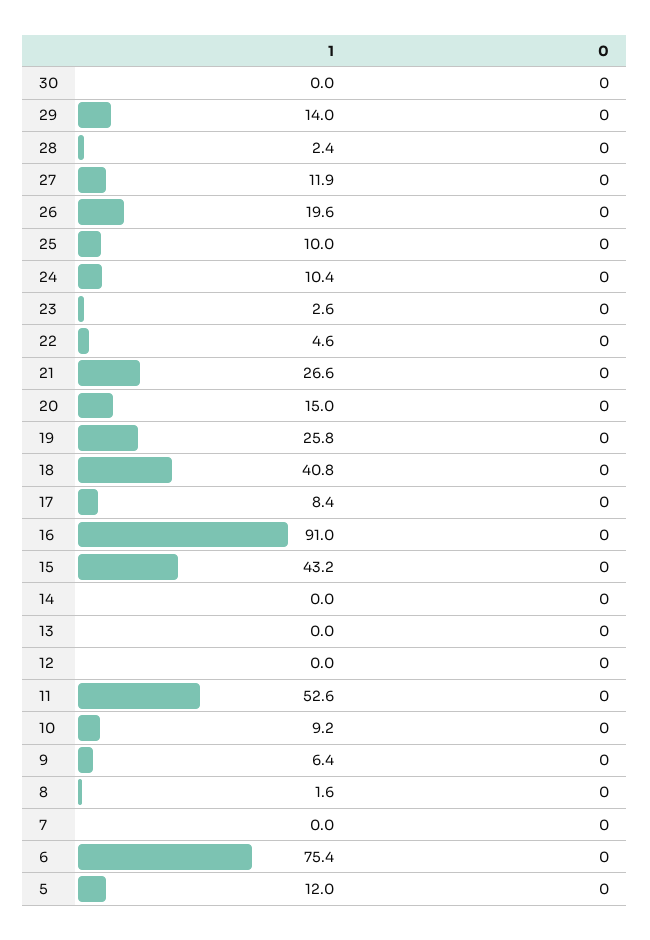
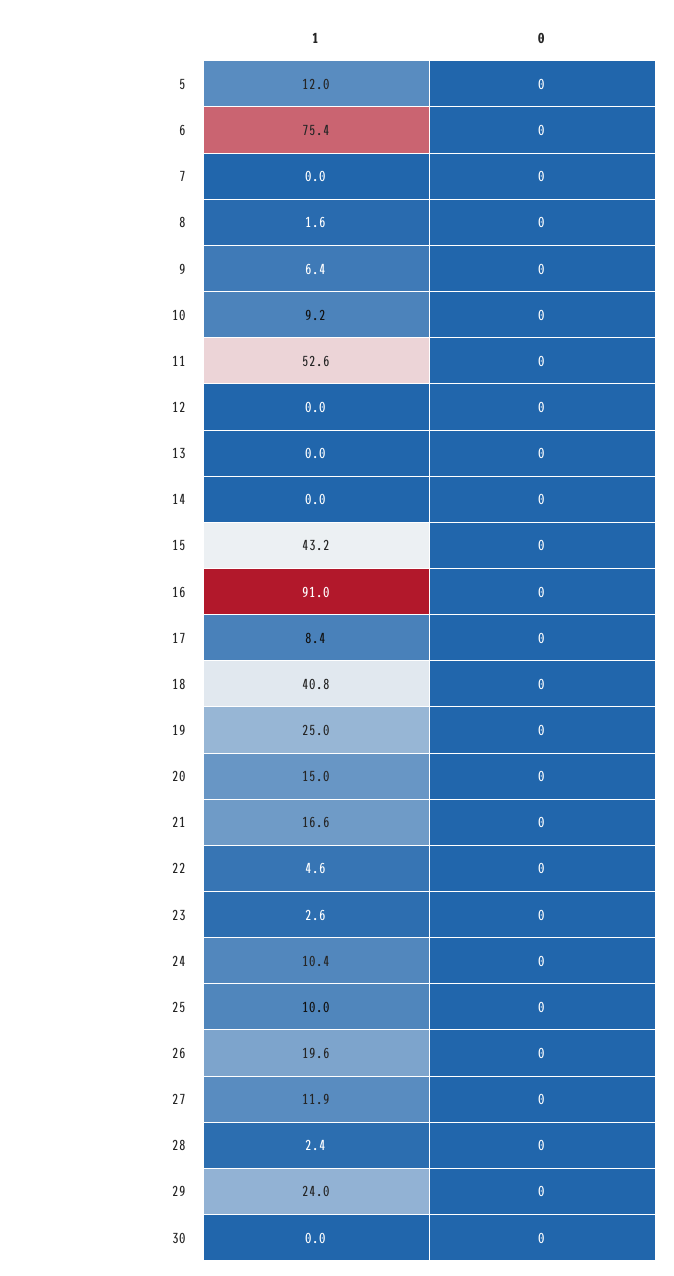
1, 29: 14 -> 24
1, 21: 26.6 -> 16.6
1, 19: 25.8 -> 25

